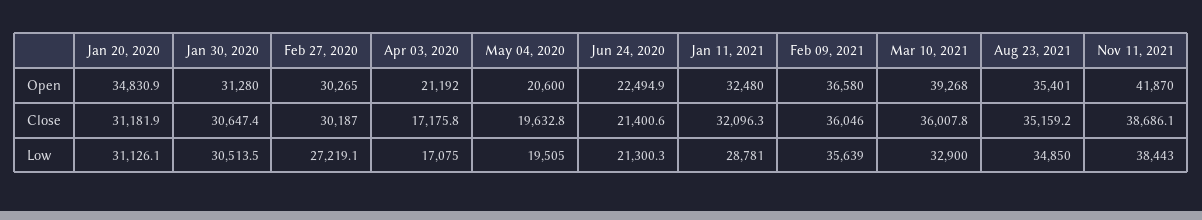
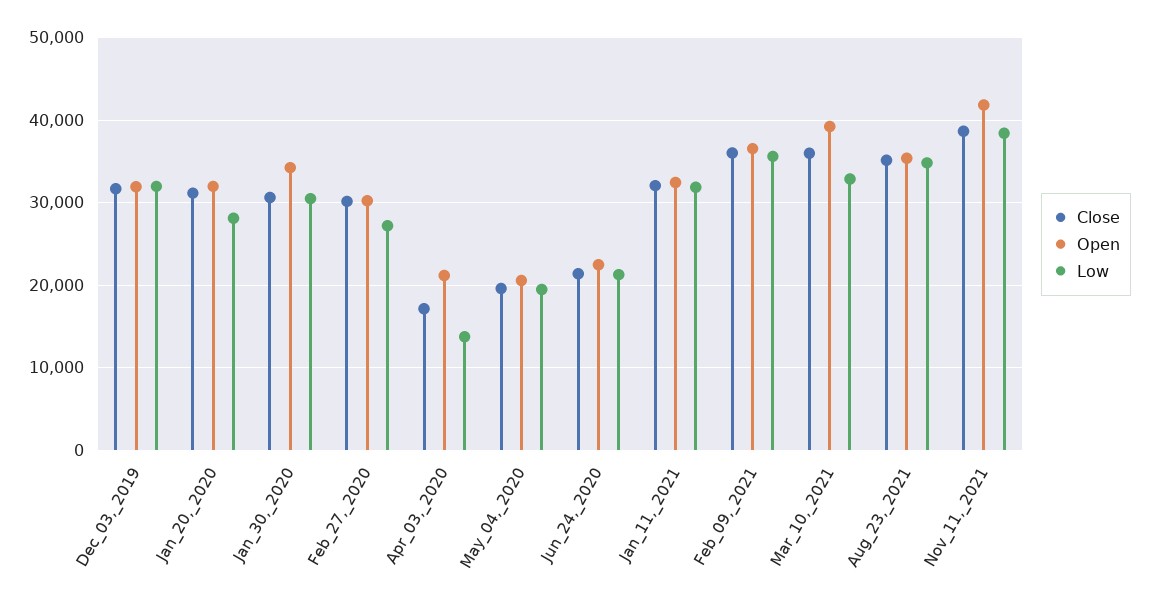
Open, Jan 20, 2020: 34830.9 -> 32000
Open, Jan 30, 2020: 31280 -> 34000
Low, Jan 20, 2020: 31126.1 -> 28000
Low, Apr 03, 2020: 17075 -> 14000
Low, Jan 11, 2021: 28781 -> 32000
Close, Dec_03,_2019: none -> 32000
Open, Dec_03,_2019: none -> 32000
Low, Dec_03,_2019: none -> 32000

